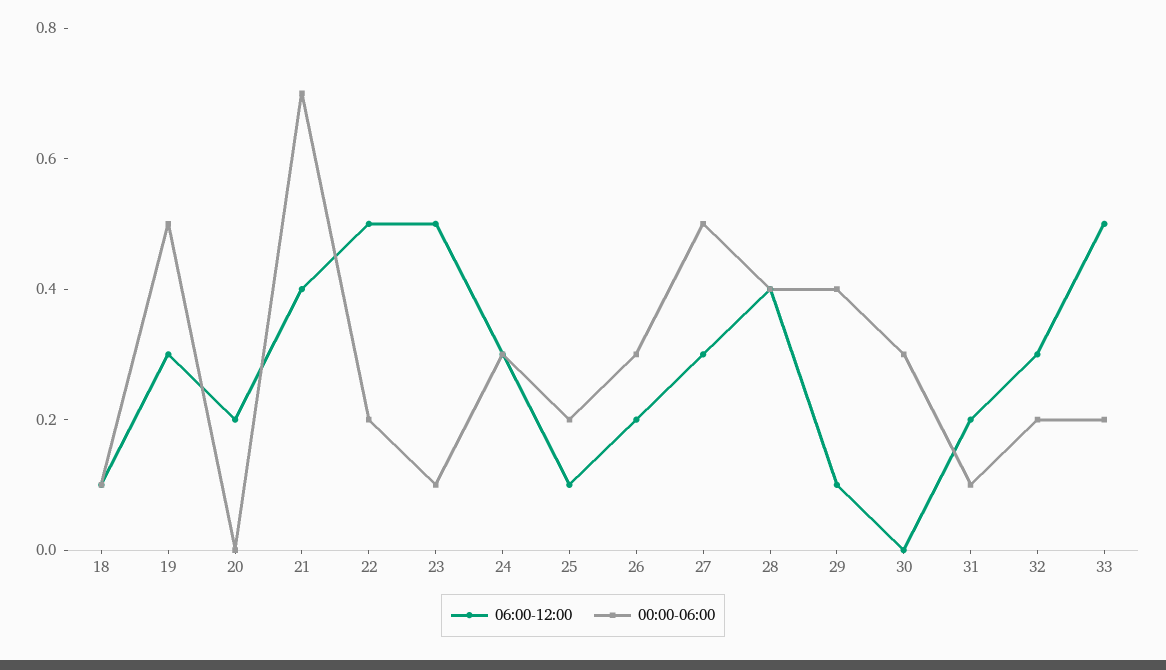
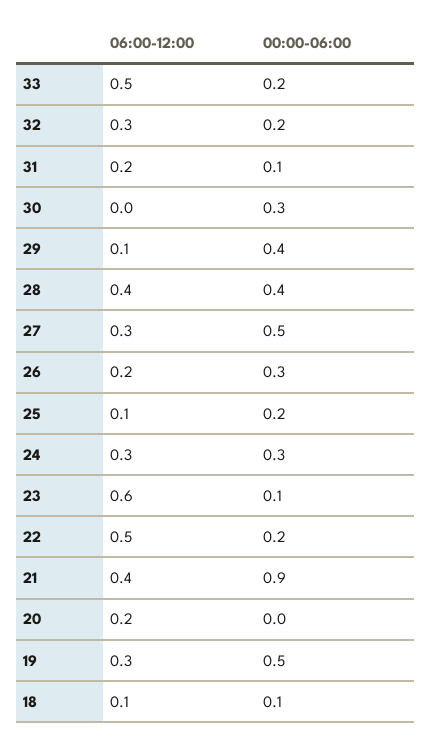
00:00-06:00, 21: 0.7 -> 0.9
06:00-12:00, 23: 0.5 -> 0.6

